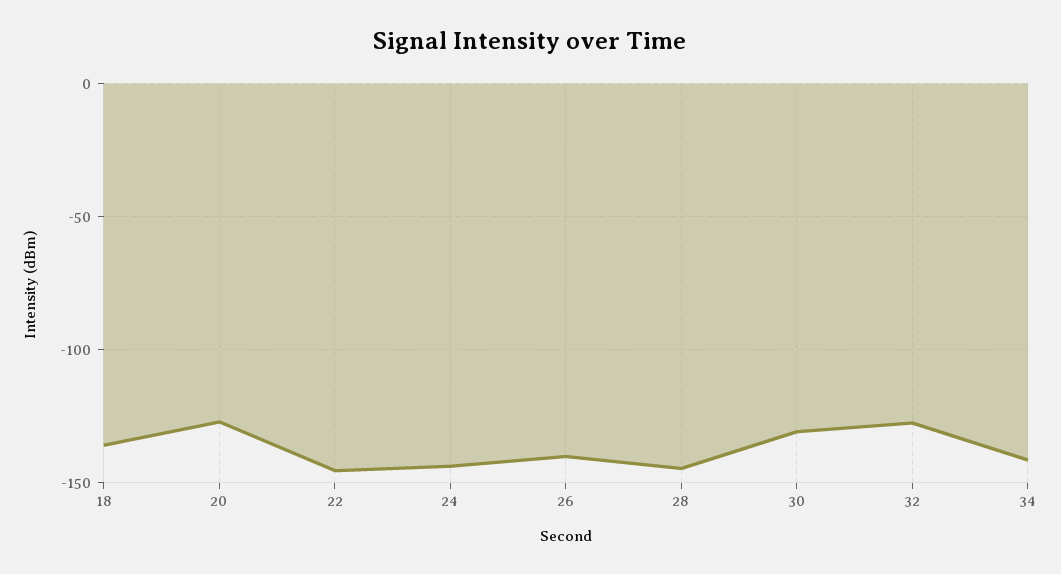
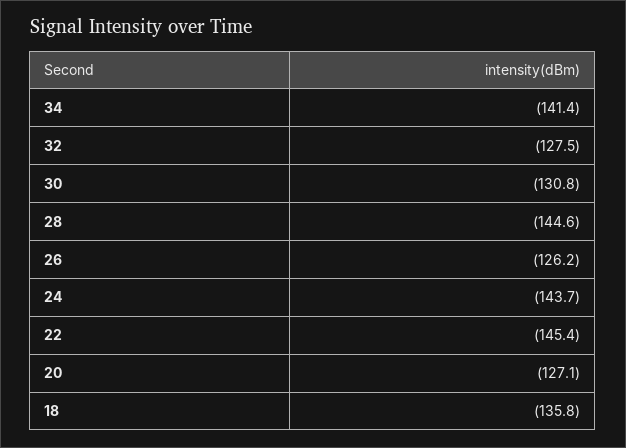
26: -140 -> -126.2

